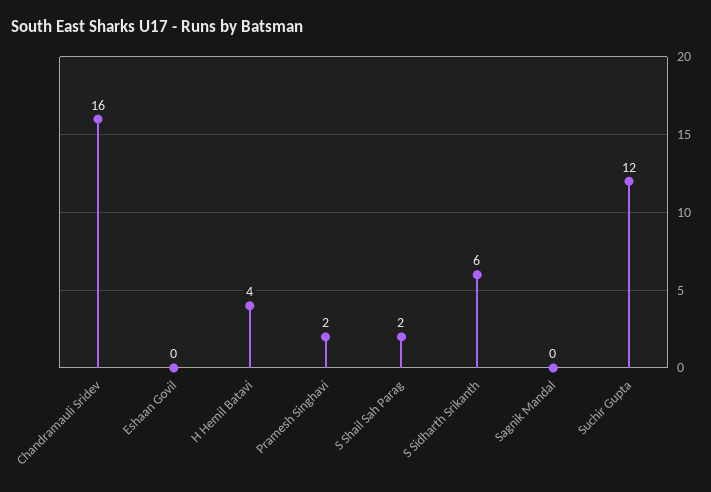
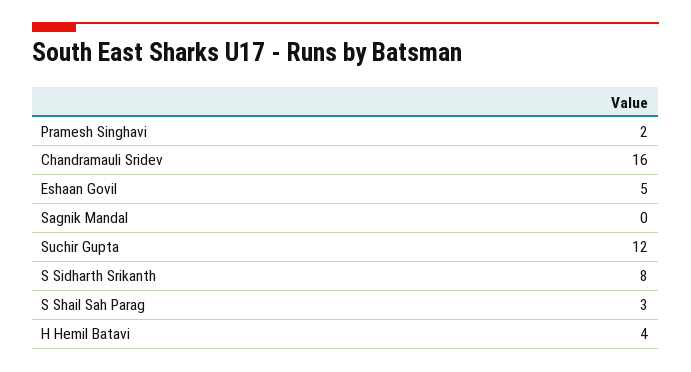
Eshaan Govil: 0 -> 5
S Shail Sah Parag: 2 -> 3
S Sidharth Srikanth: 6 -> 8

